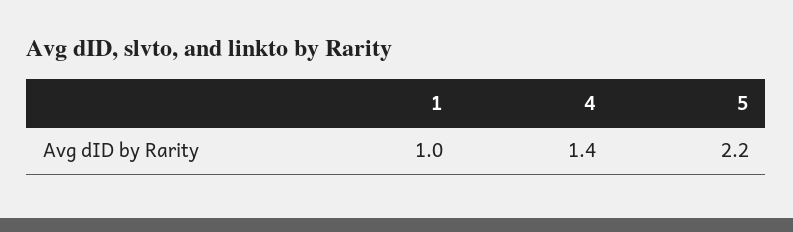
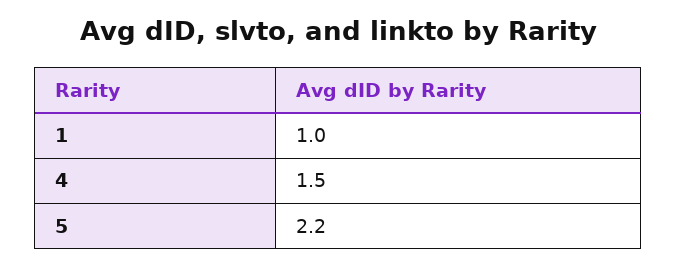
4: 1.4 -> 1.5

